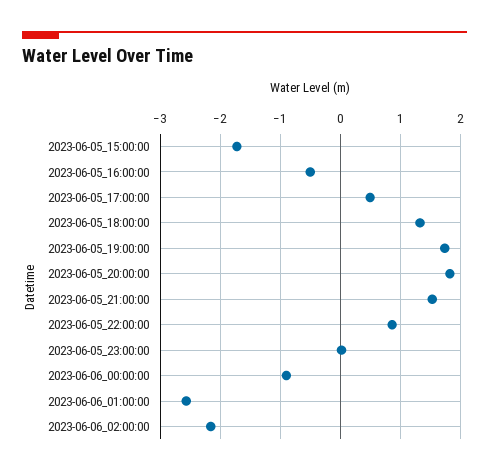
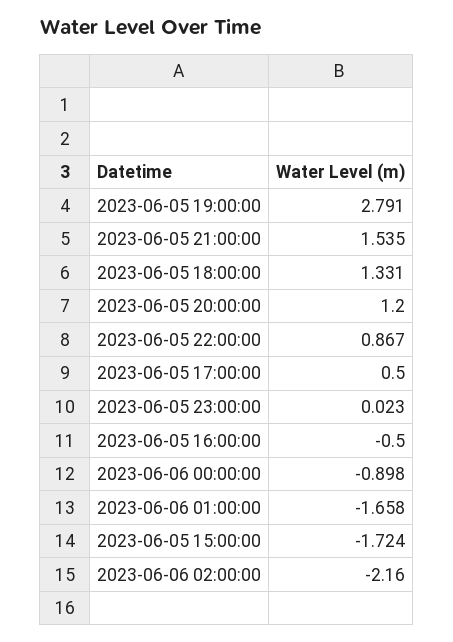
2023-06-05_19:00:00: 1.8 -> 2.791
2023-06-05_20:00:00: 1.8 -> 1.2
2023-06-06_01:00:00: -2.6 -> -1.658

